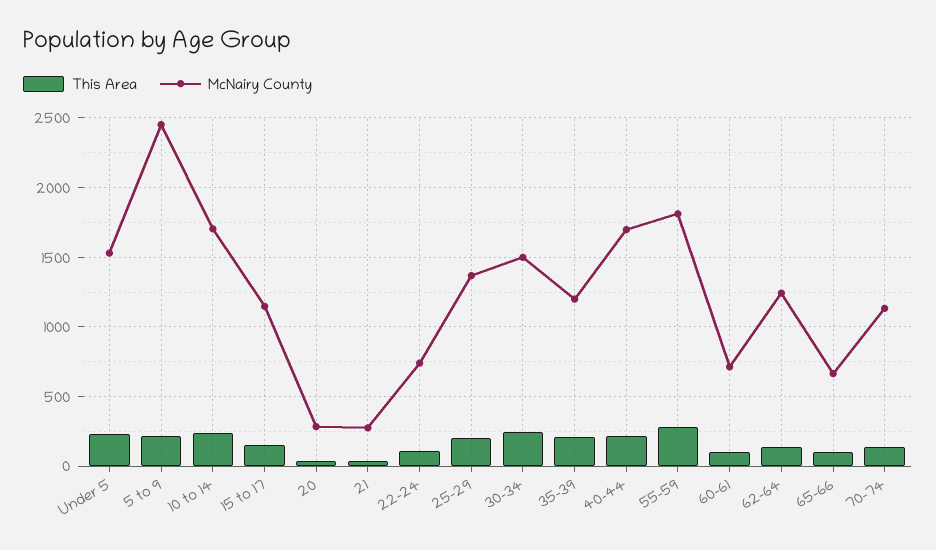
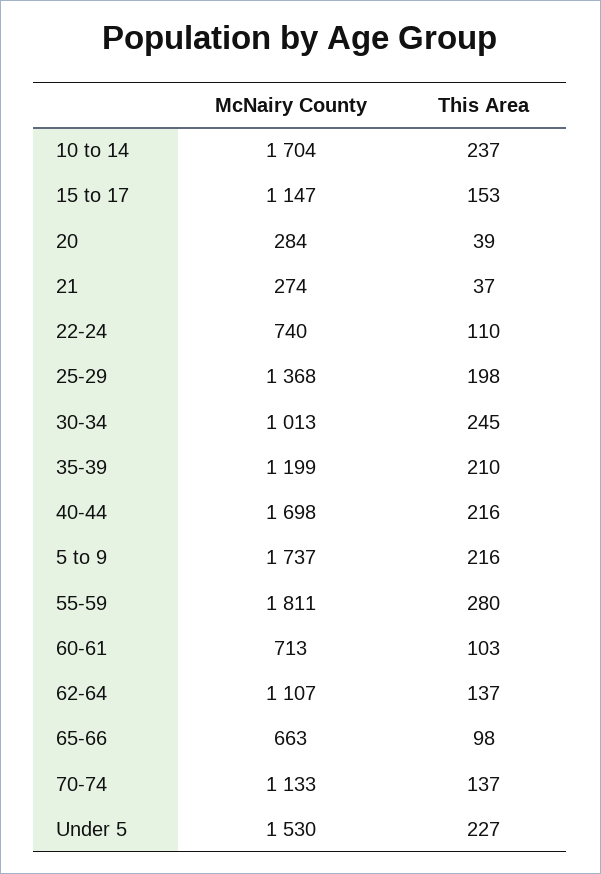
McNairy County, 5 to 9: 2450 -> 1737
McNairy County, 30-34: 1500 -> 1013
McNairy County, 62-64: 1250 -> 1107

